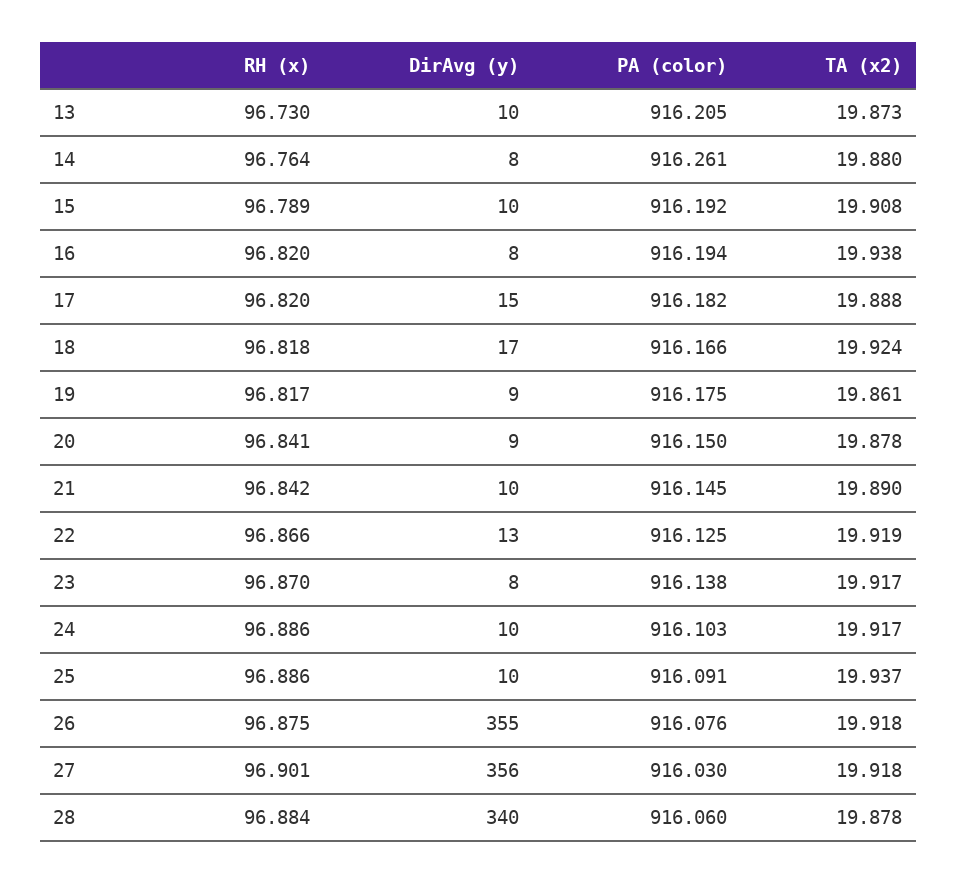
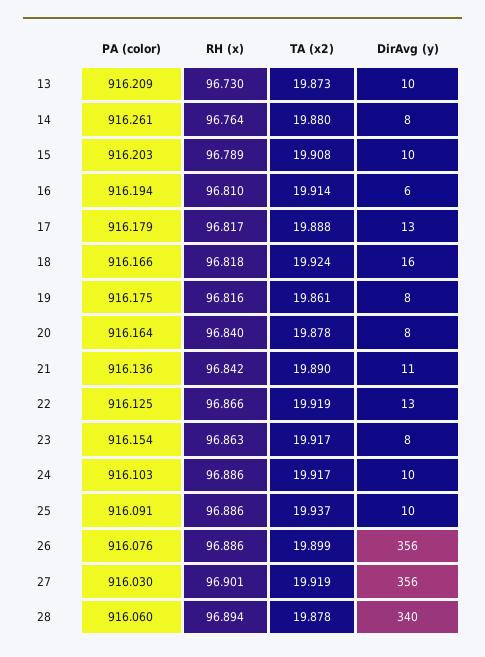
PA (color), 13: 916.205 -> 916.209
PA (color), 15: 916.192 -> 916.203
RH (x), 16: 96.82 -> 96.81
DirAvg (y), 16: 8 -> 6
TA (x2), 16: 19.938 -> 19.914
RH (x), 17: 96.82 -> 96.817
DirAvg (y), 17: 15 -> 13
PA (color), 17: 916.182 -> 916.179
DirAvg (y), 18: 17 -> 16
RH (x), 19: 96.817 -> 96.816
DirAvg (y), 19: 9 -> 8
RH (x), 20: 96.841 -> 96.84
DirAvg (y), 20: 9 -> 8
PA (color), 20: 916.15 -> 916.164
DirAvg (y), 21: 10 -> 11
PA (color), 21: 916.145 -> 916.136
RH (x), 23: 96.87 -> 96.863
PA (color), 23: 916.138 -> 916.154
RH (x), 26: 96.875 -> 96.886
DirAvg (y), 26: 355 -> 356
TA (x2), 26: 19.918 -> 19.899
TA (x2), 27: 19.918 -> 19.919
RH (x), 28: 96.884 -> 96.894

